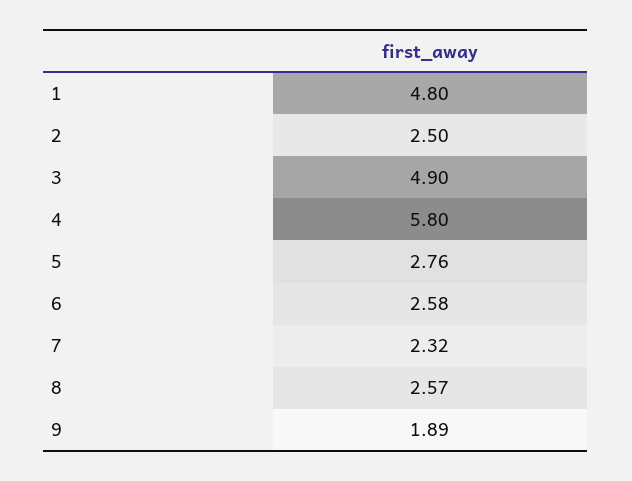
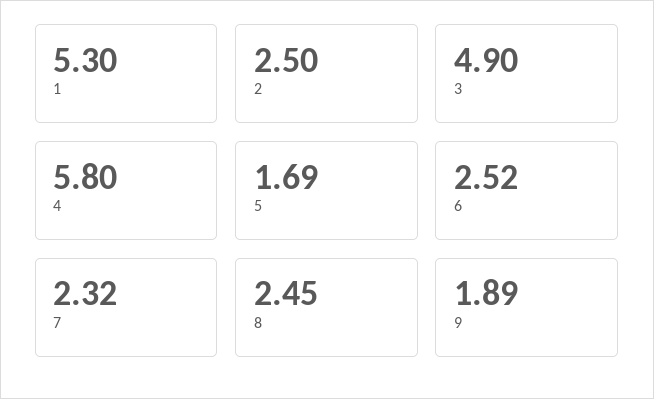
1: 4.8 -> 5.3
5: 2.76 -> 1.69
6: 2.58 -> 2.52
8: 2.57 -> 2.45

